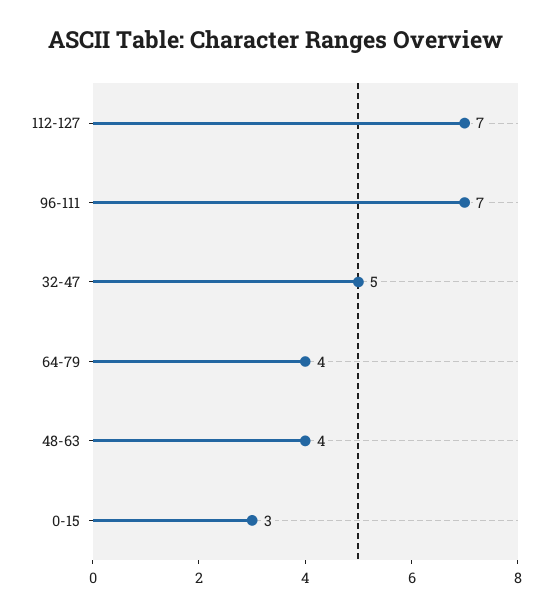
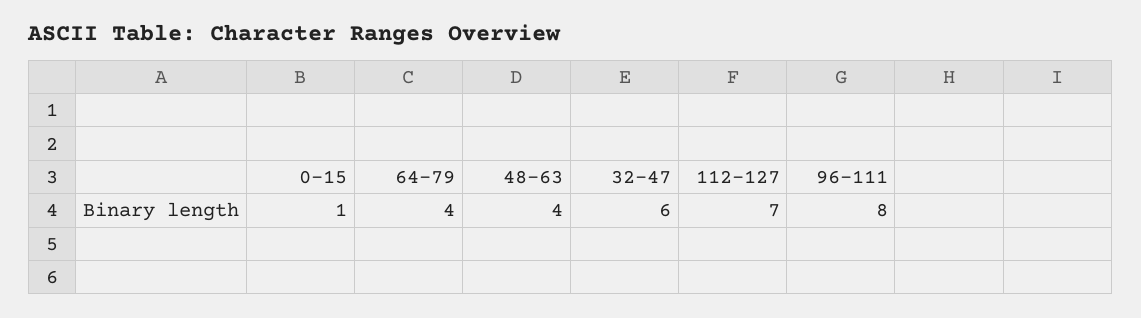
96-111: 7 -> 8
32-47: 5 -> 6
0-15: 3 -> 1

